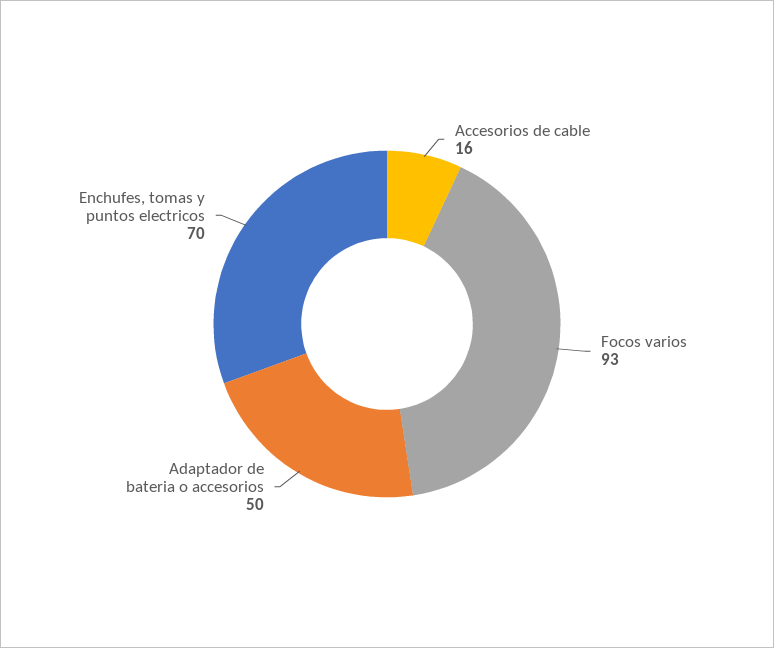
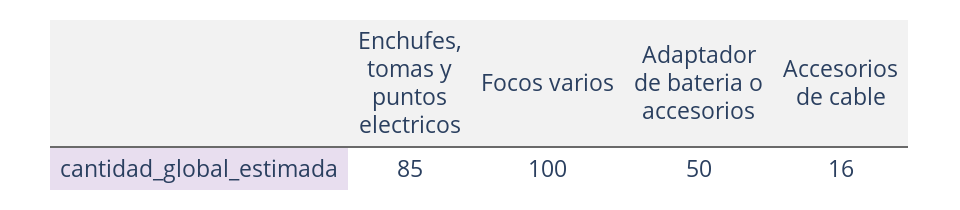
Focos varios: 93 -> 100
Enchufes, tomas y puntos electricos: 70 -> 85

